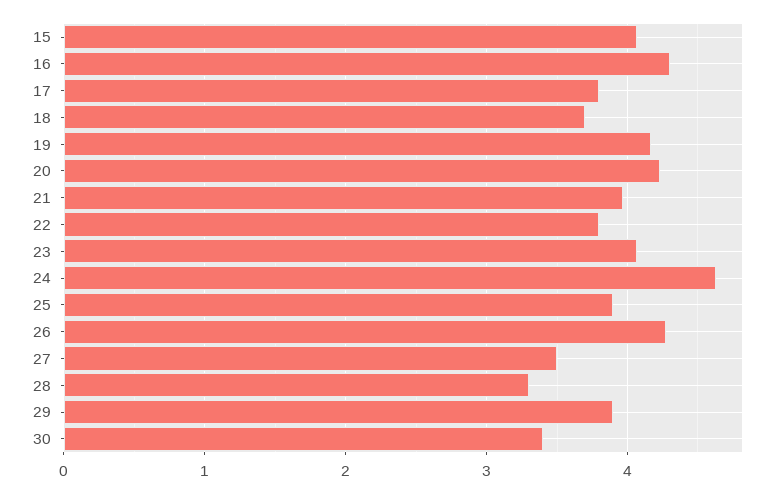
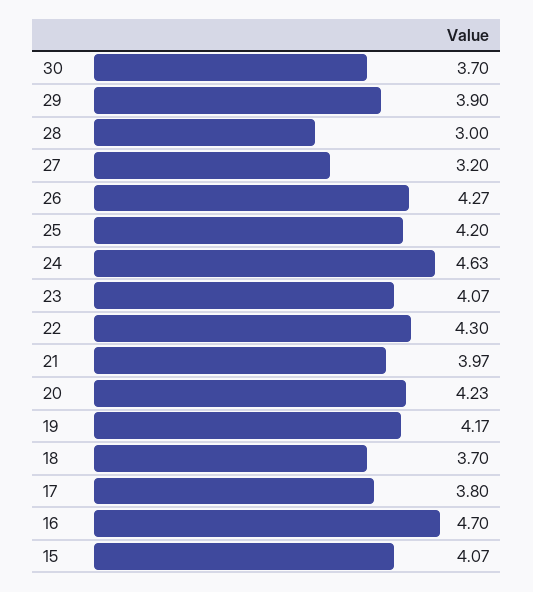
16: 4.3 -> 4.7
22: 3.8 -> 4.3
25: 3.9 -> 4.2
27: 3.5 -> 3.2
28: 3.3 -> 3
30: 3.4 -> 3.7

